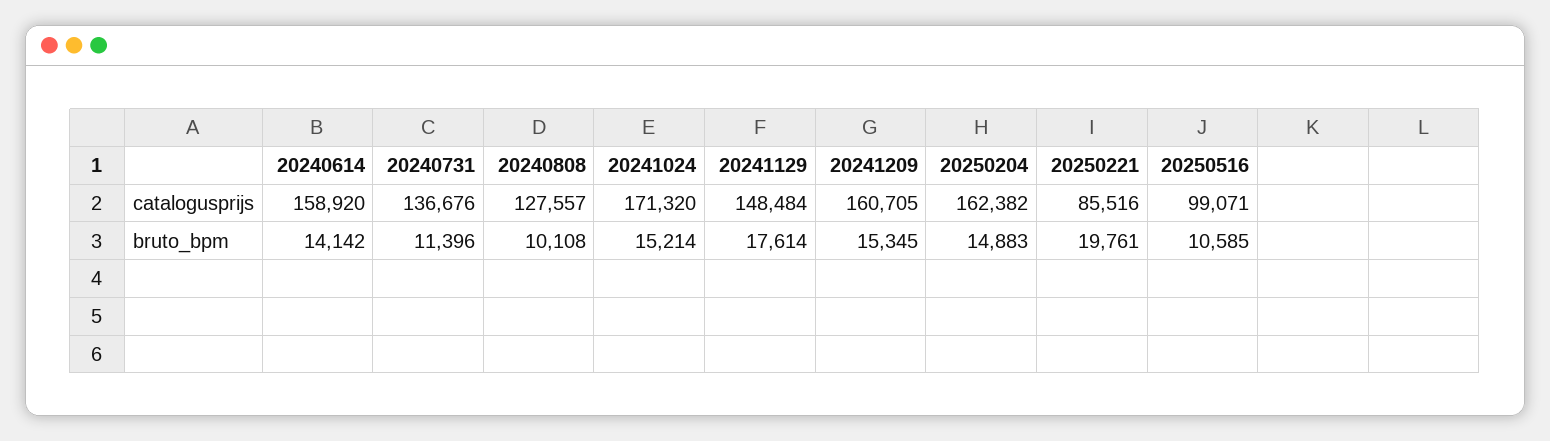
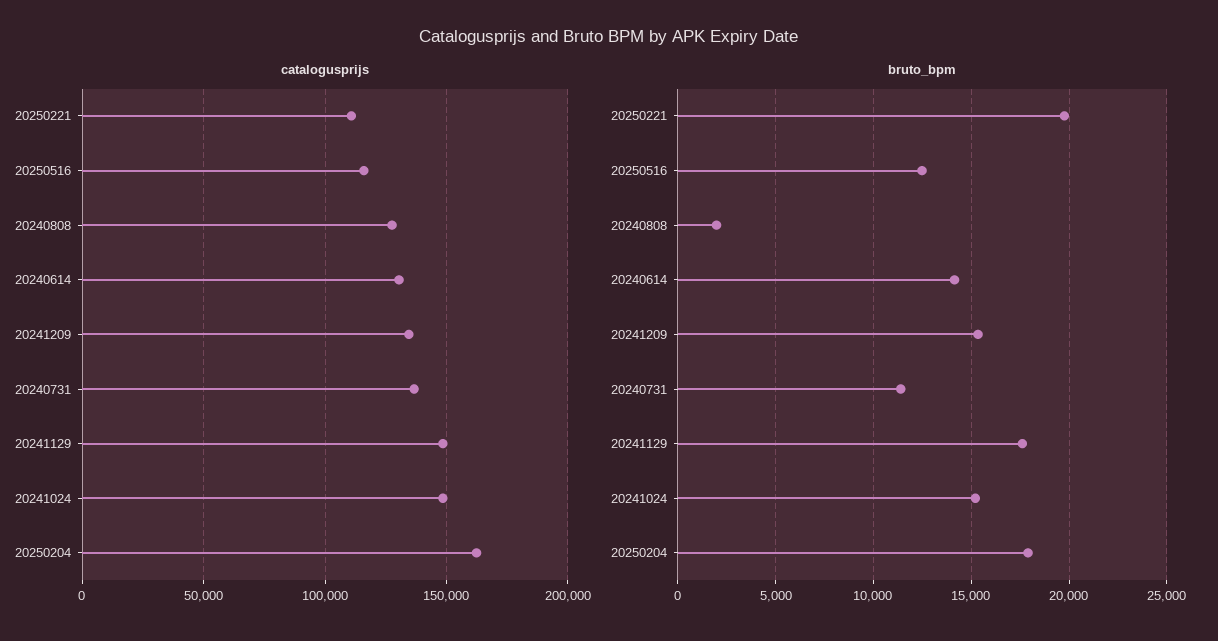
catalogusprijs, 20240614: 158920 -> 130000
catalogusprijs, 20241024: 171320 -> 150000
catalogusprijs, 20241209: 160705 -> 135000
catalogusprijs, 20250221: 85516 -> 110000
catalogusprijs, 20250516: 99071 -> 115000
bruto_bpm, 20240808: 10108 -> 2000
bruto_bpm, 20250204: 14883 -> 18000
bruto_bpm, 20250516: 10585 -> 12500

